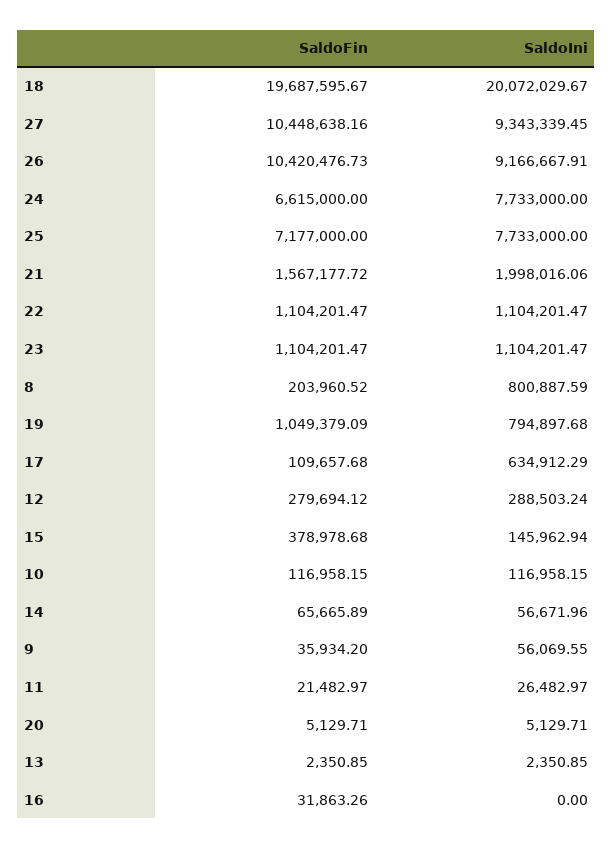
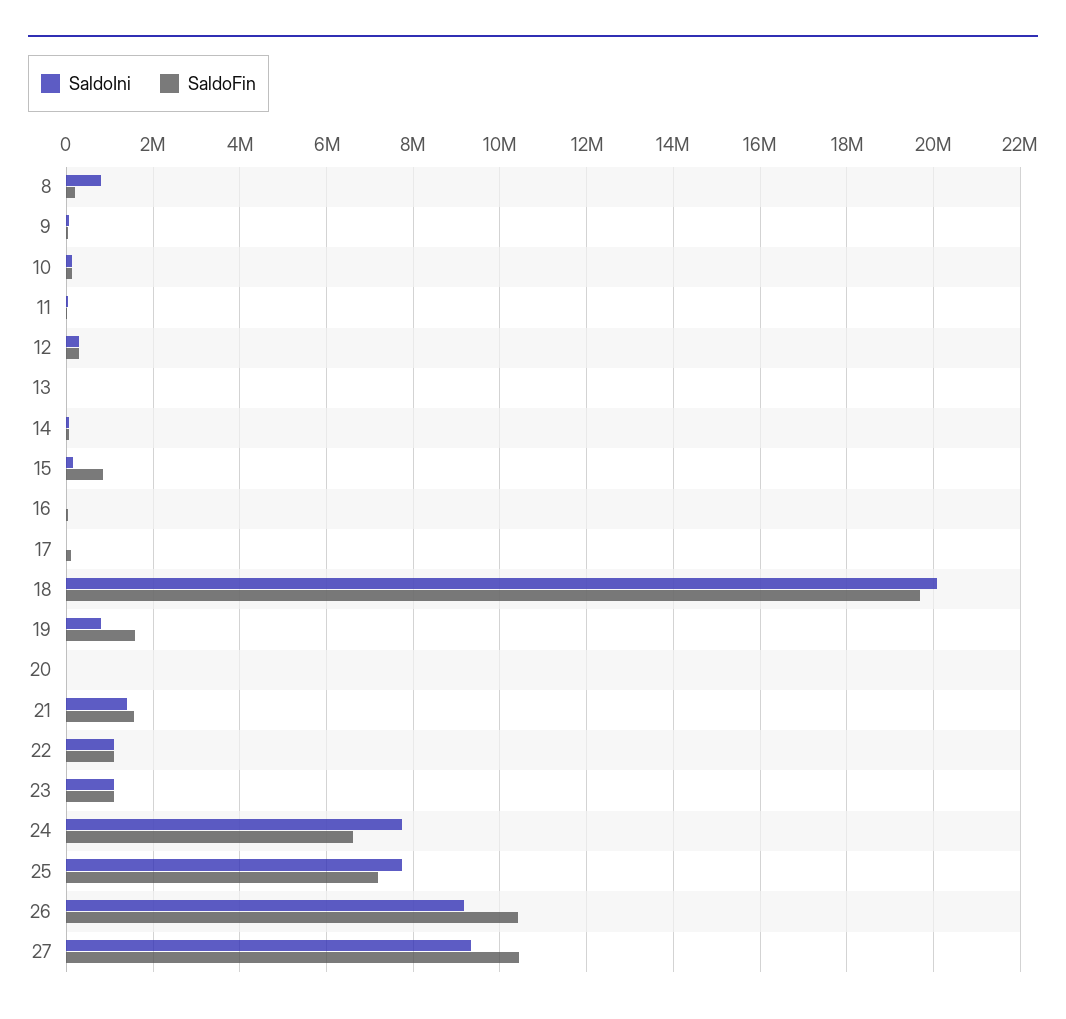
SaldoIni, 21: 1998016.06 -> 1400000
SaldoFin, 19: 1049379.09 -> 1600000
SaldoIni, 17: 634912.29 -> 0
SaldoFin, 15: 378978.68 -> 800000

